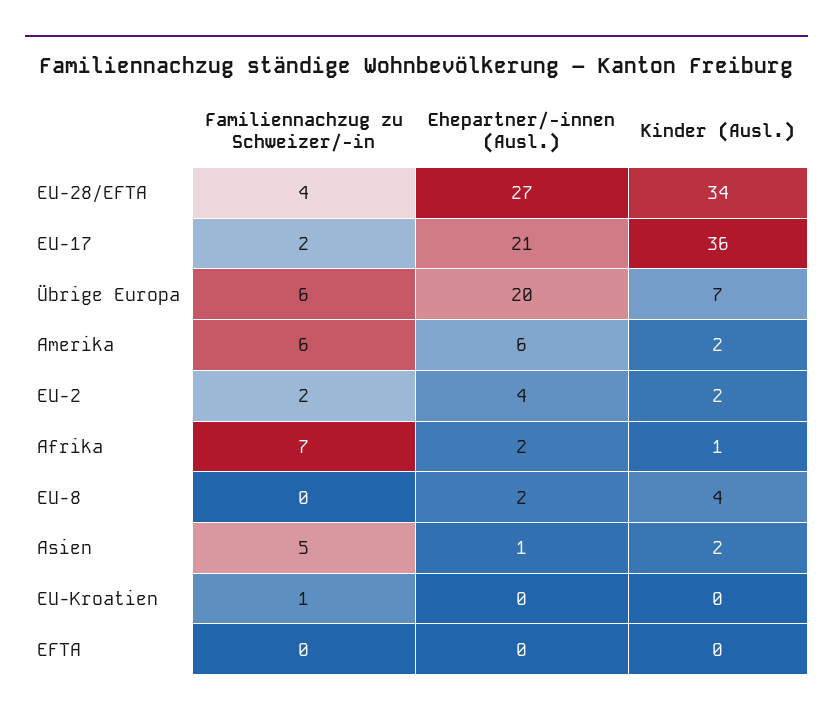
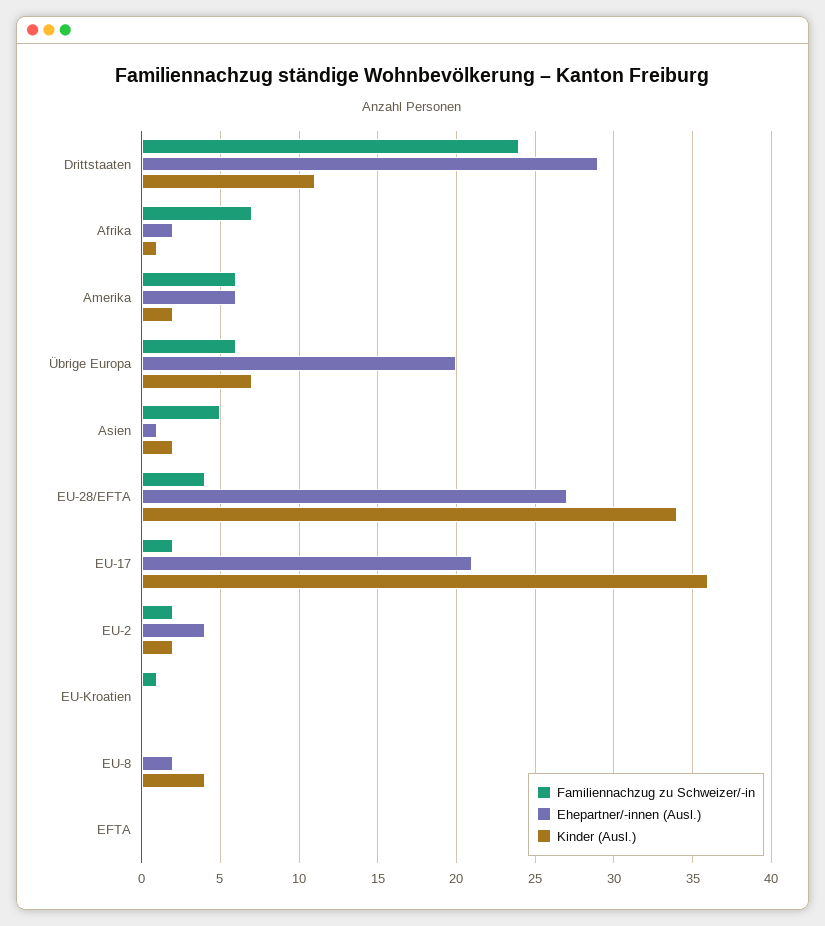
Familiennachzug zu Schweizer/-in, Drittstaaten: none -> 24
Ehepartner/-innen (Ausl.), Drittstaaten: none -> 29
Kinder (Ausl.), Drittstaaten: none -> 11

